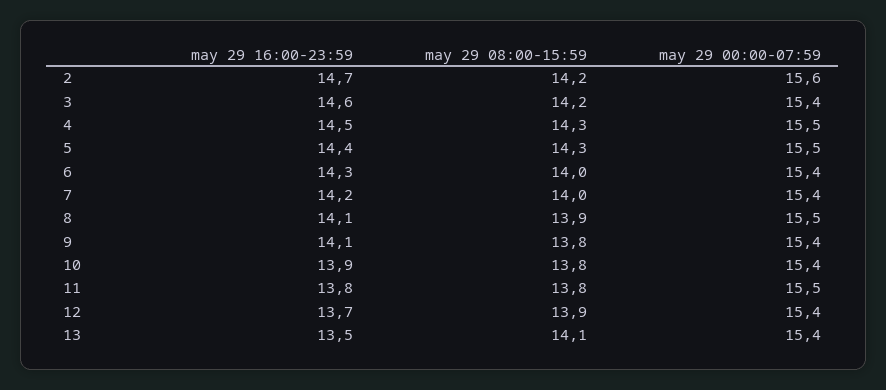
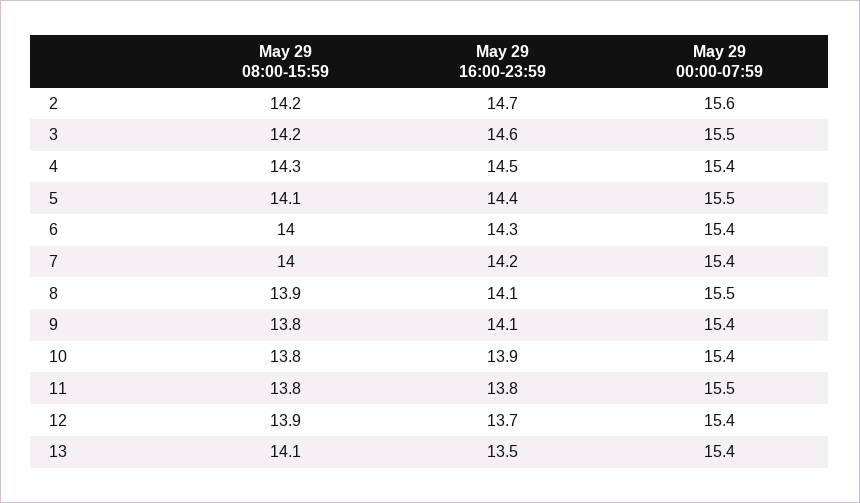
may 29 00:00-07:59, 3: 15.4 -> 15.5
may 29 00:00-07:59, 4: 15.5 -> 15.4
may 29 08:00-15:59, 5: 14.3 -> 14.1

